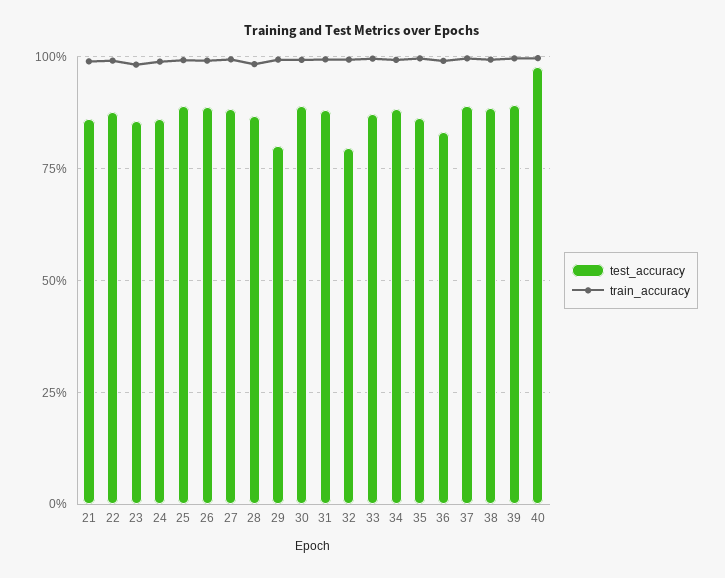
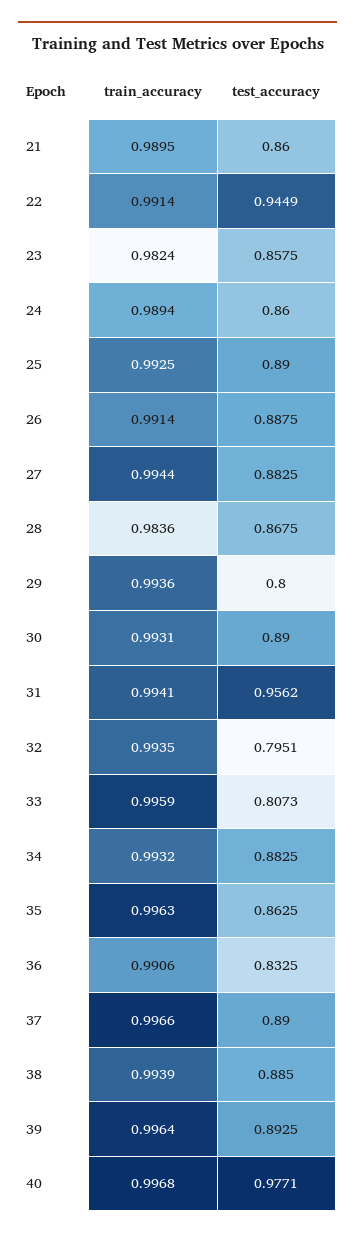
test_accuracy, 22: 0.875 -> 0.9449
test_accuracy, 31: 0.875 -> 0.9562
test_accuracy, 33: 0.875 -> 0.8073

